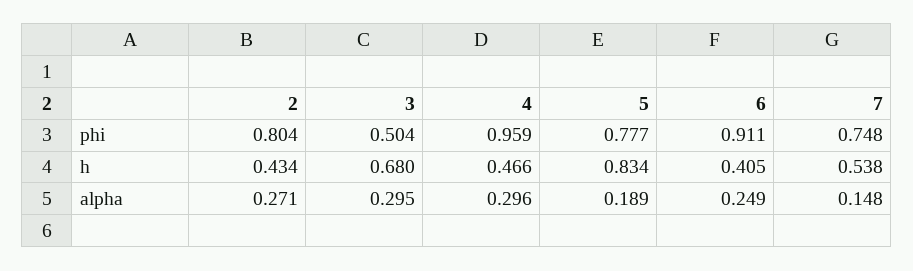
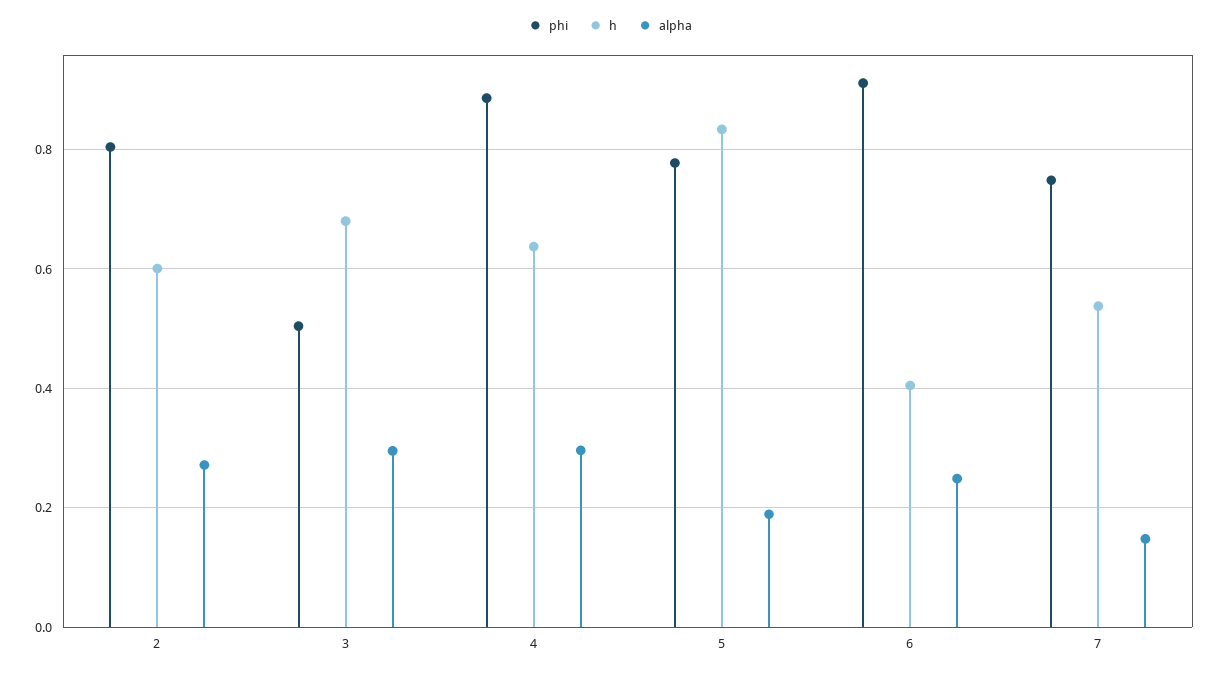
phi, 4: 0.959 -> 0.88
h, 2: 0.434 -> 0.6
h, 4: 0.466 -> 0.64

